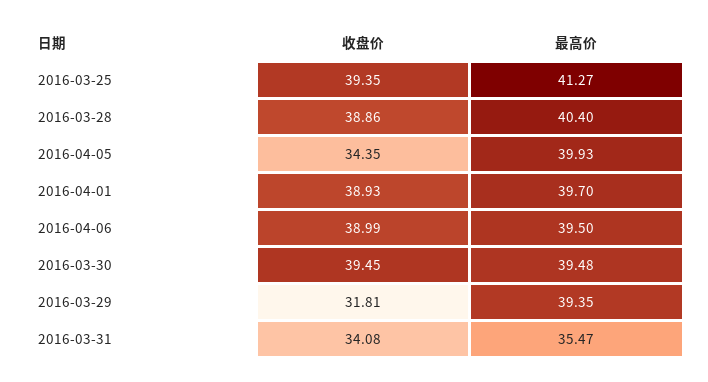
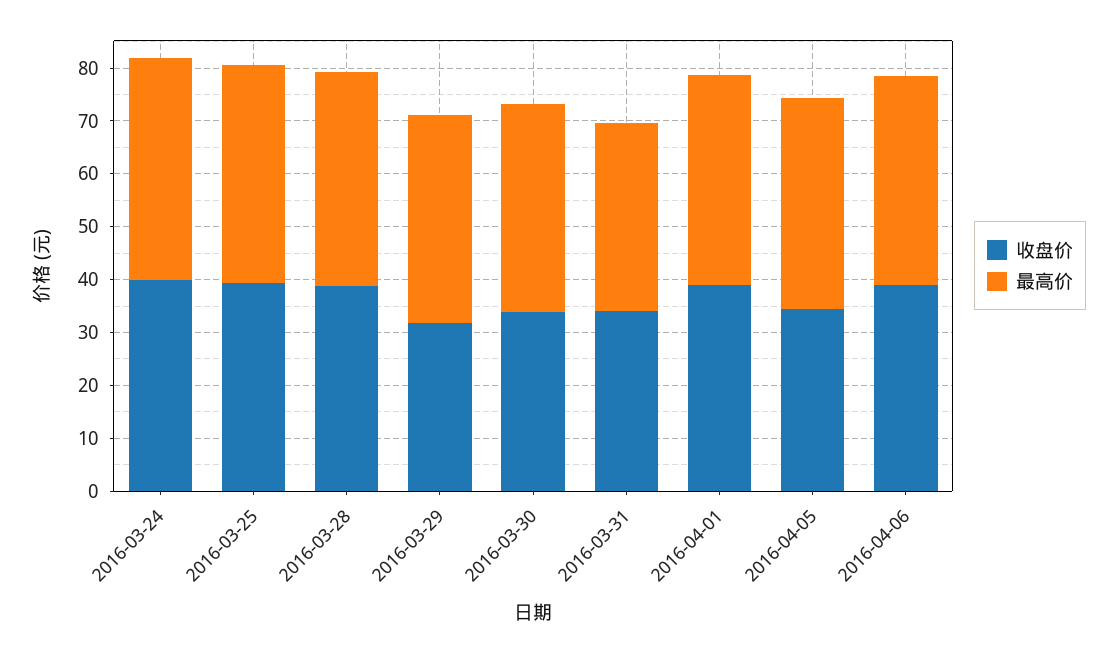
收盘价, 2016-03-30: 39.45 -> 34
收盘价, 2016-03-24: none -> 40
最高价, 2016-03-24: none -> 42

